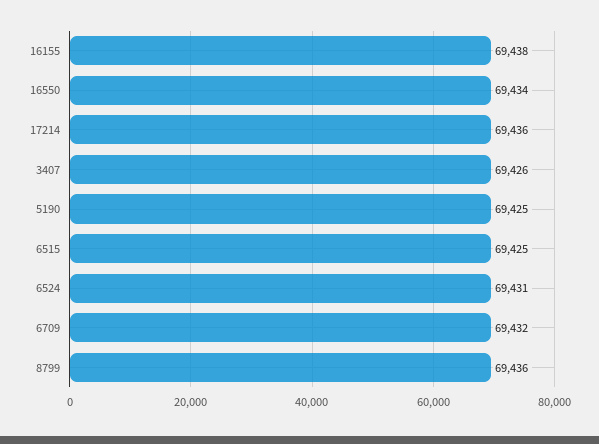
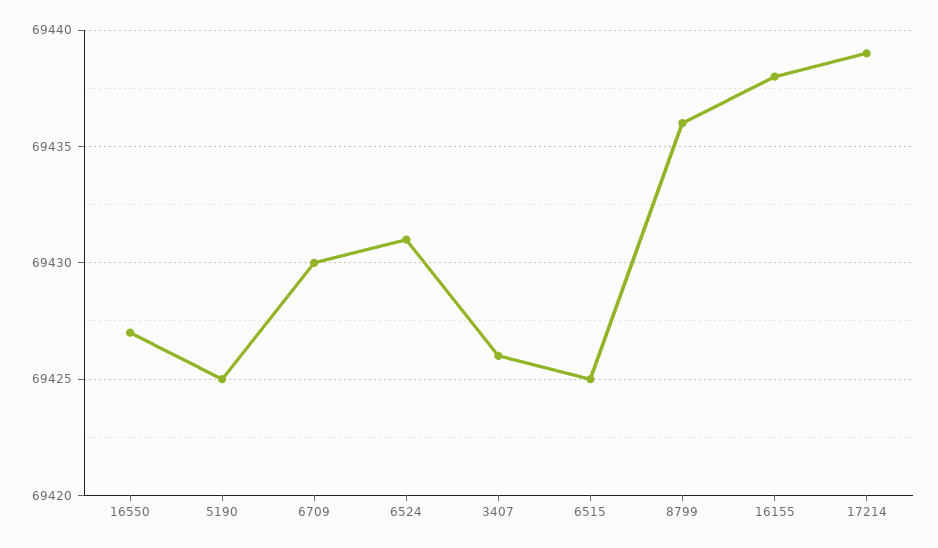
16550: 69434 -> 69427
17214: 69436 -> 69439
6709: 69432 -> 69430

